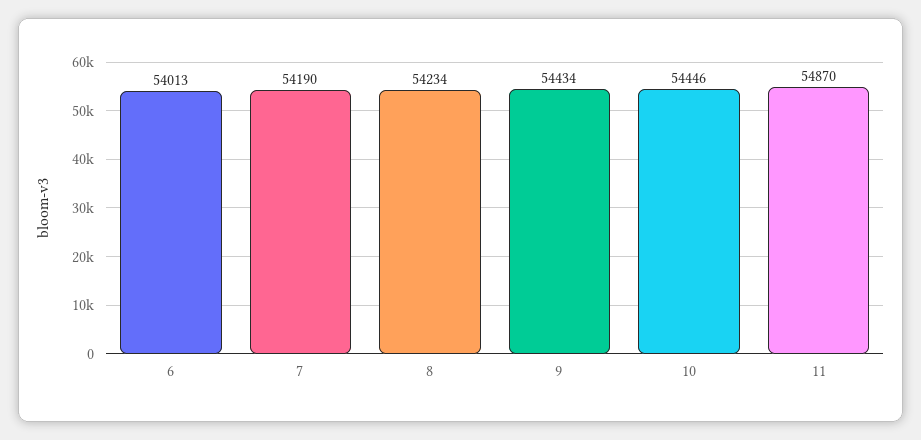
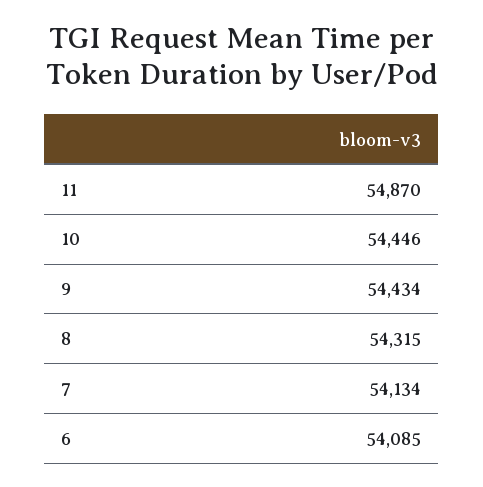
6: 54013 -> 54085
7: 54190 -> 54134
8: 54234 -> 54315

